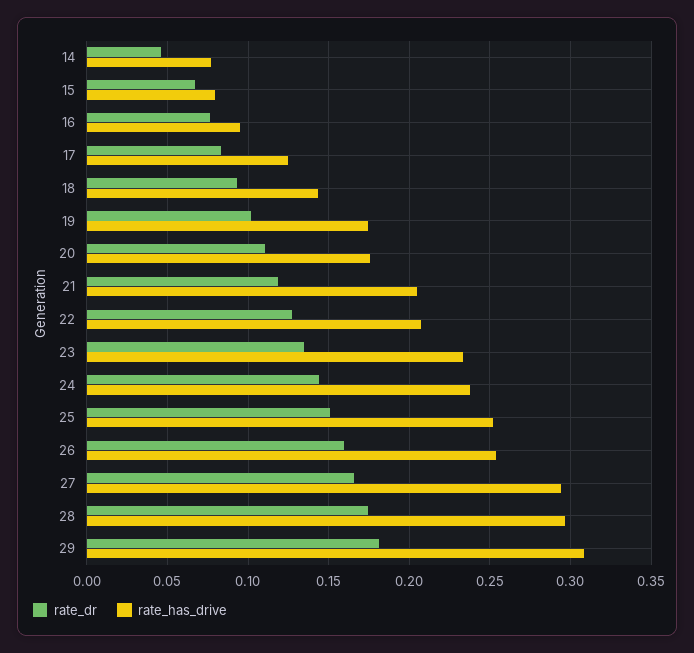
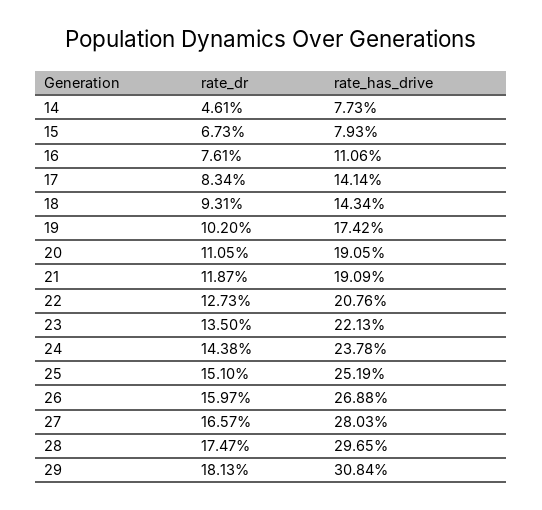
rate_has_drive, 16: 0.095 -> 0.1106
rate_has_drive, 17: 0.125 -> 0.1414
rate_has_drive, 20: 0.175 -> 0.1905
rate_has_drive, 21: 0.205 -> 0.1909
rate_has_drive, 23: 0.235 -> 0.2213
rate_has_drive, 26: 0.255 -> 0.2688
rate_has_drive, 27: 0.295 -> 0.2803

